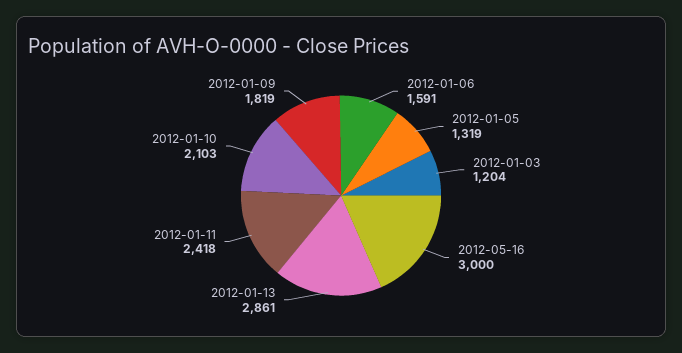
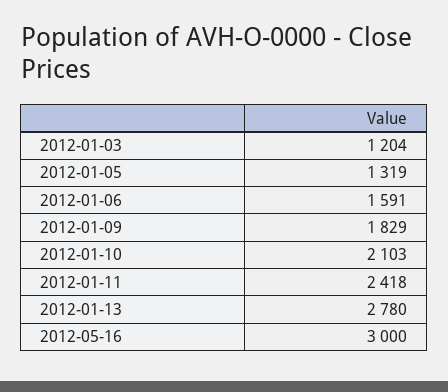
2012-01-13: 2861 -> 2780
2012-01-09: 1819 -> 1829

